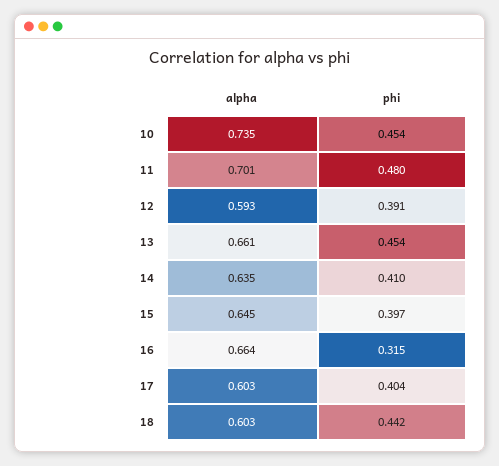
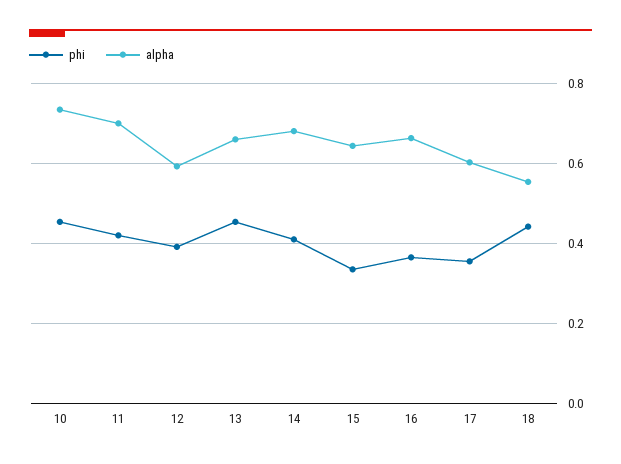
phi, 11: 0.48 -> 0.42
alpha, 14: 0.635 -> 0.68
phi, 15: 0.397 -> 0.34
phi, 16: 0.315 -> 0.36
phi, 17: 0.404 -> 0.36
alpha, 18: 0.603 -> 0.56

